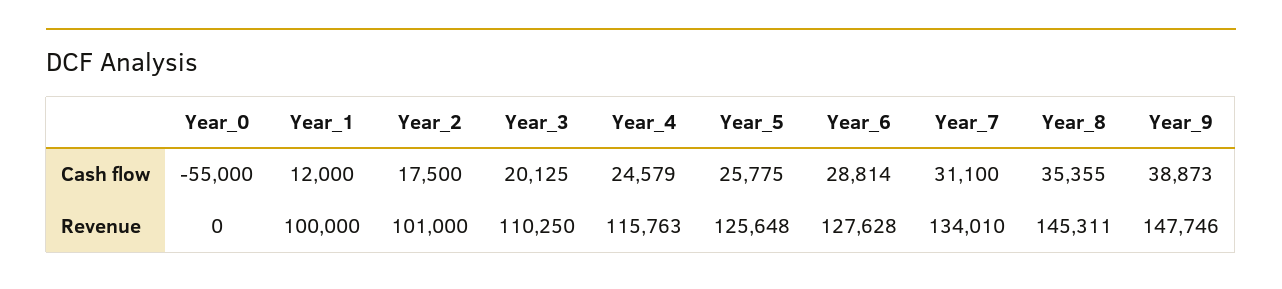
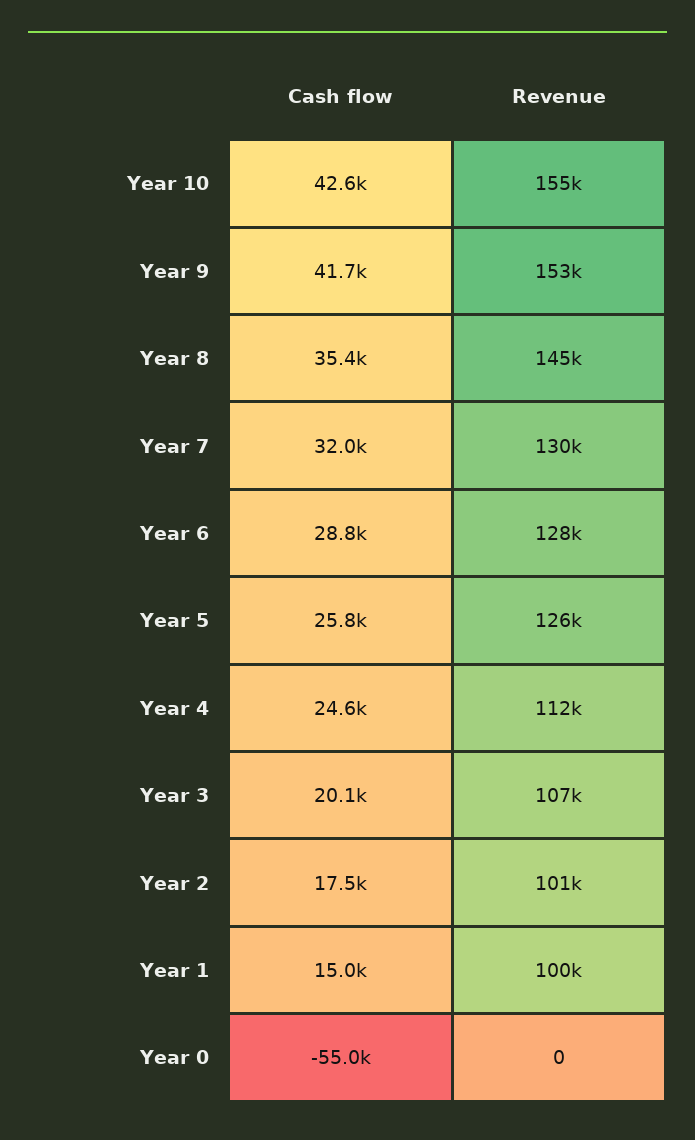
Year_1, Cash flow: 12000 -> 15000
Year_7, Cash flow: 31100 -> 32000
Year_9, Cash flow: 38873 -> 41700
Year_3, Revenue: 110250 -> 107000
Year_4, Revenue: 115763 -> 112000
Year_7, Revenue: 134010 -> 130000
Year_9, Revenue: 147746 -> 153000
Year 10, Cash flow: none -> 42600
Year 10, Revenue: none -> 155000

